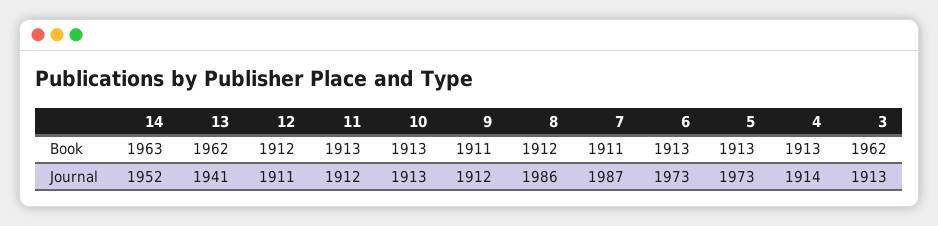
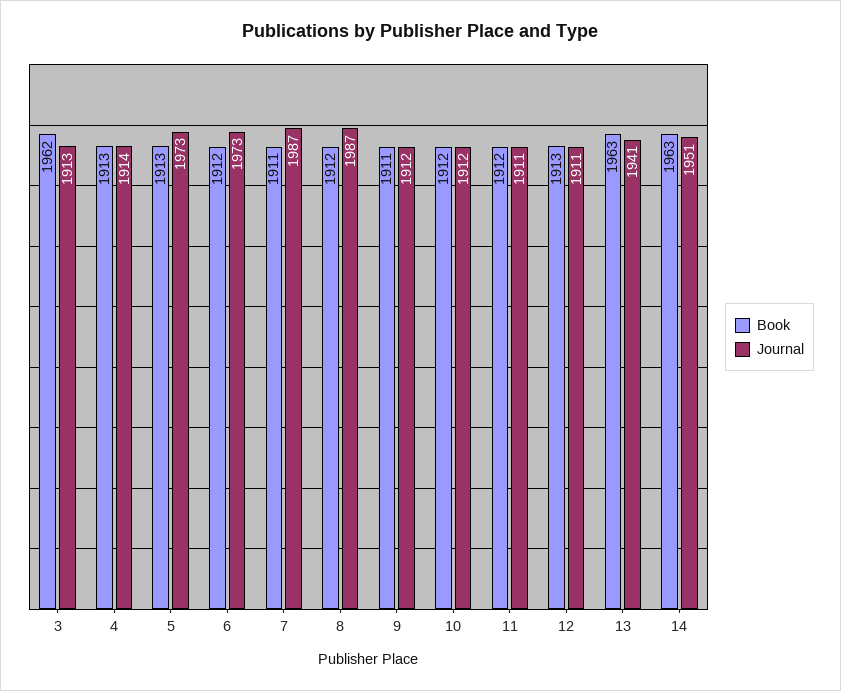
Book, 13: 1962 -> 1963
Book, 12: 1912 -> 1913
Book, 11: 1913 -> 1912
Book, 10: 1913 -> 1912
Book, 6: 1913 -> 1912
Journal, 14: 1952 -> 1951
Journal, 11: 1912 -> 1911
Journal, 10: 1913 -> 1912
Journal, 8: 1986 -> 1987

